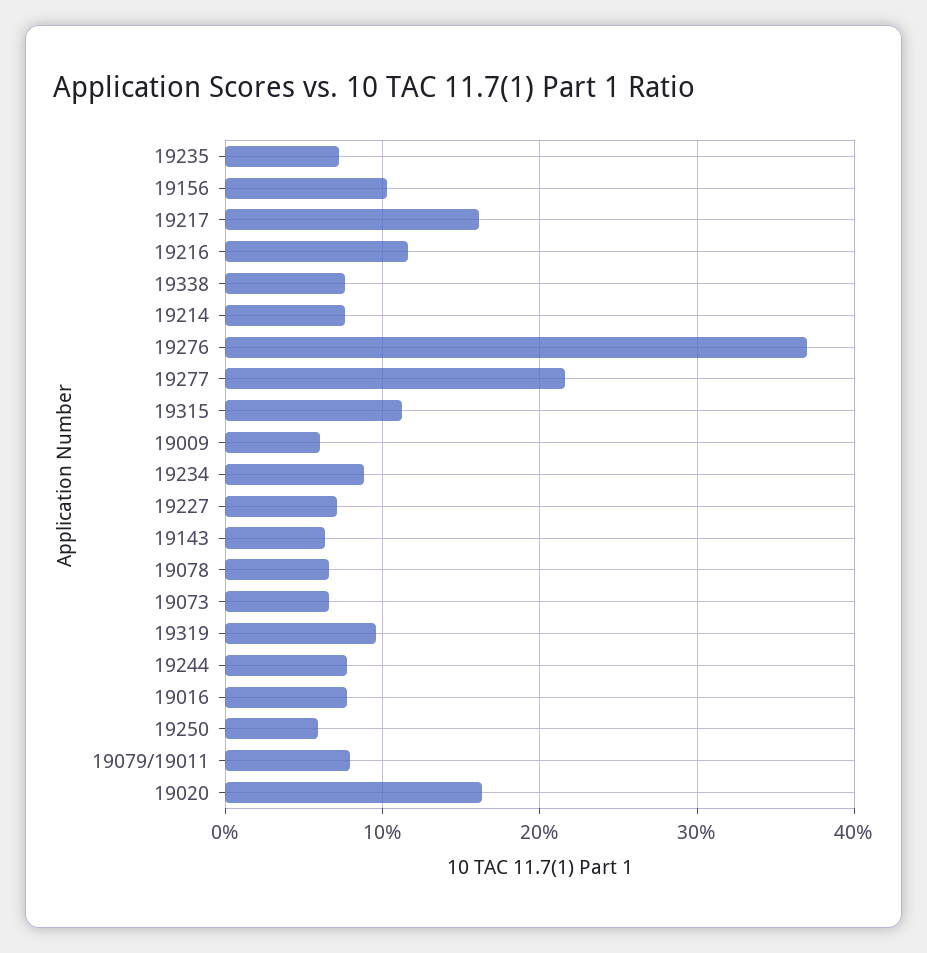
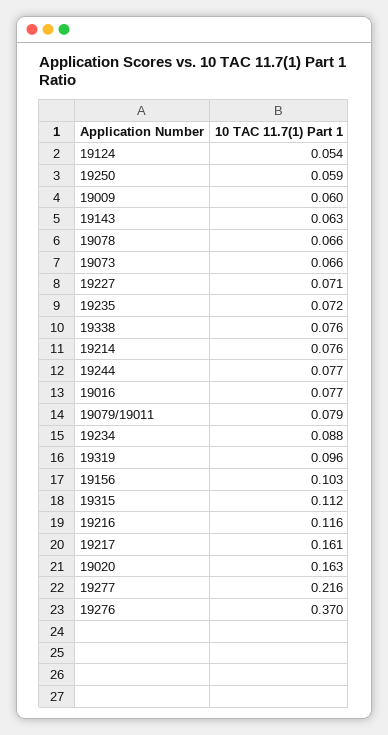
19124: none -> 0.054

